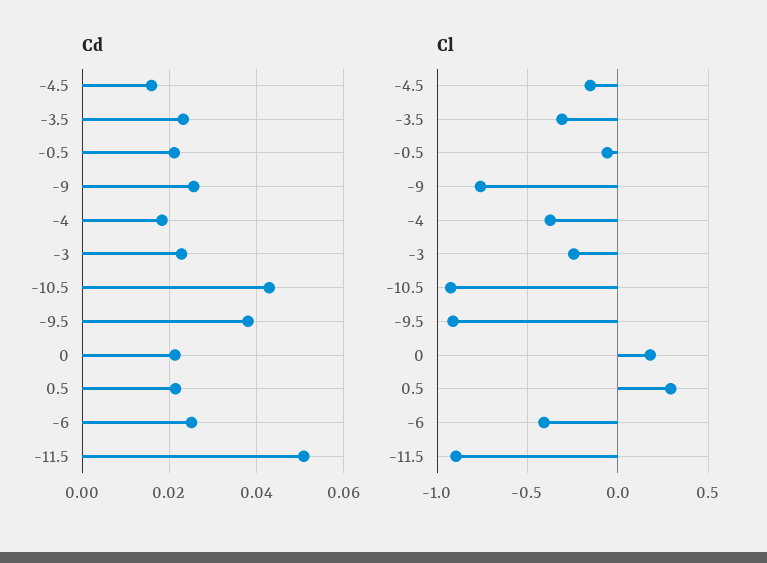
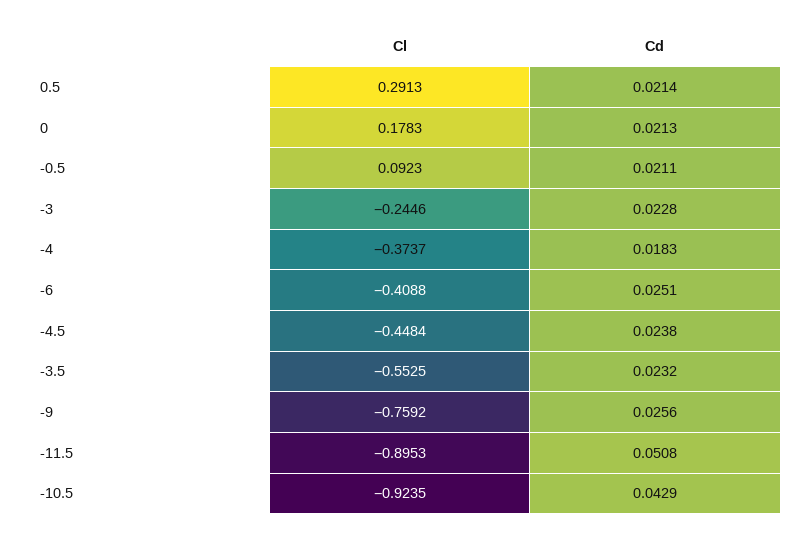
Cd, -4.5: 0.016 -> 0.0238
Cd, -9.5: 0.038 -> none
Cl, -4.5: -0.15 -> -0.4484
Cl, -3.5: -0.3 -> -0.5525
Cl, -0.5: -0.05 -> 0.0923
Cl, -9.5: -0.9 -> none

